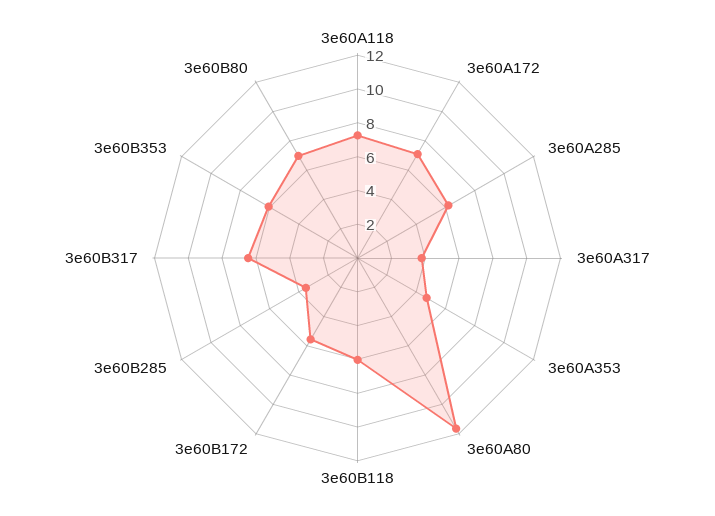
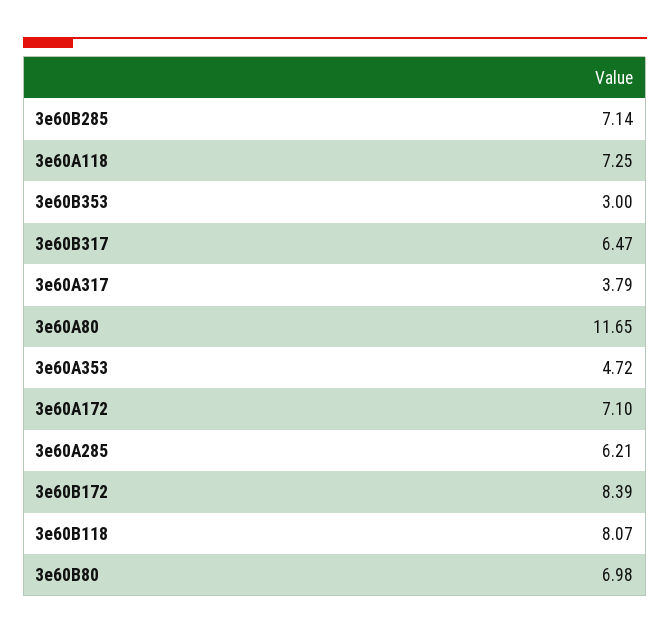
3e60B118: 6 -> 8.07
3e60B172: 5.5 -> 8.39
3e60B285: 3.5 -> 7.14
3e60B353: 6 -> 3

